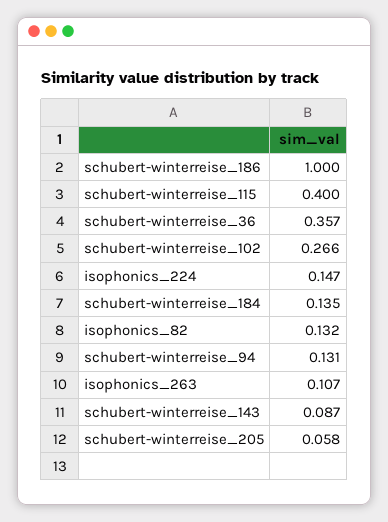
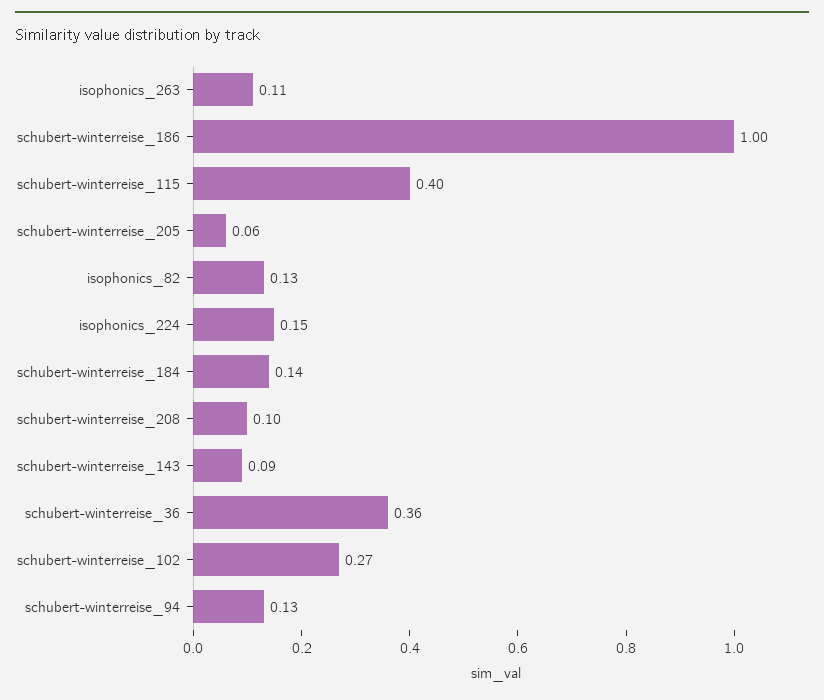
schubert-winterreise_208: none -> 0.1

